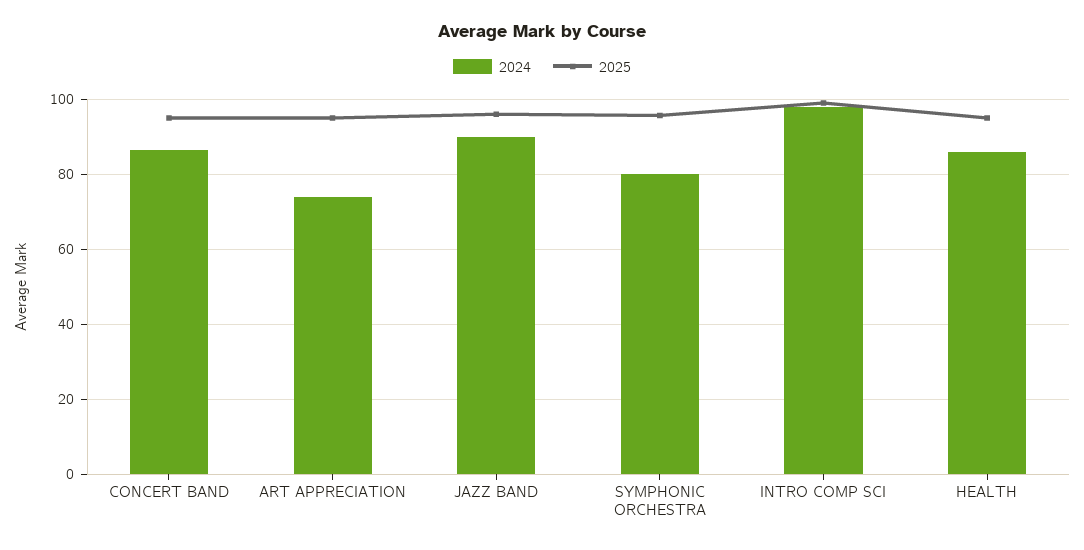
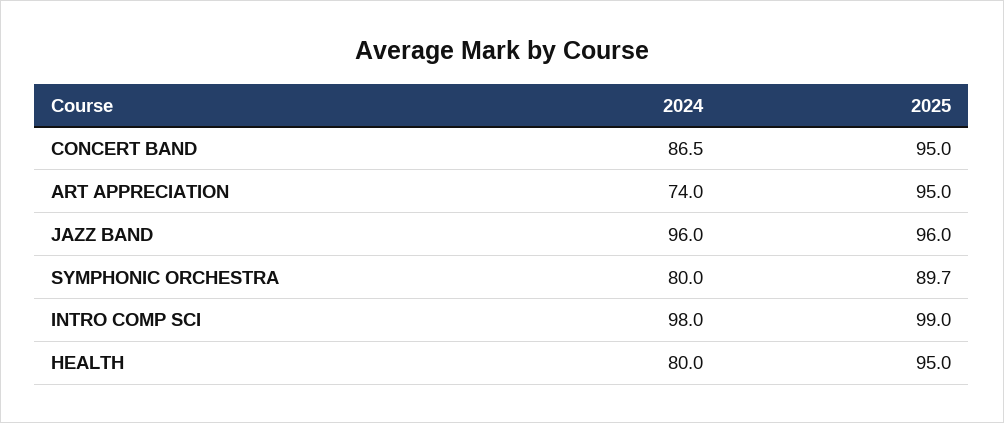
2024, JAZZ BAND: 90 -> 96
2025, SYMPHONIC ORCHESTRA: 96 -> 89.7
2024, HEALTH: 86 -> 80

